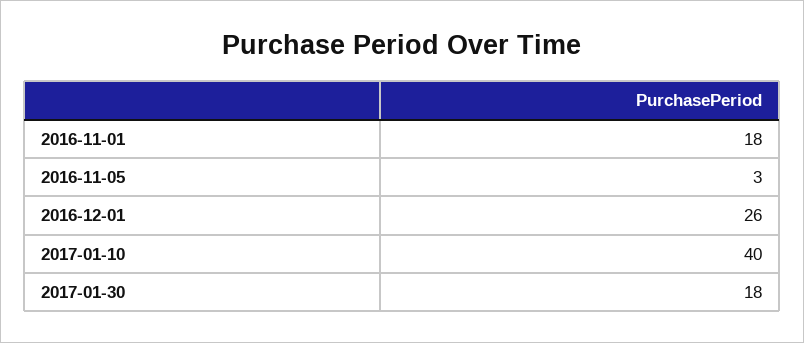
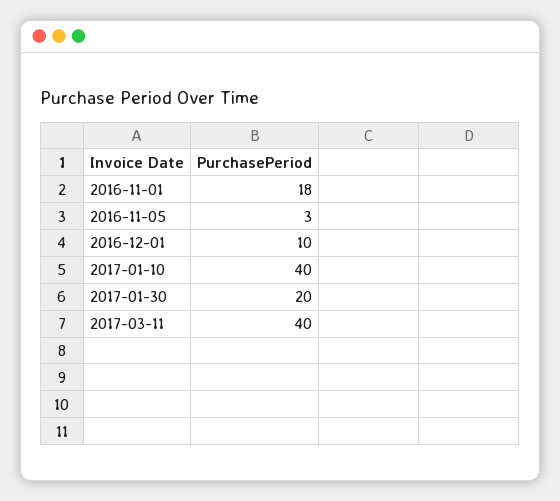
2016-12-01: 26 -> 10
2017-01-30: 18 -> 20
2017-03-11: none -> 40

